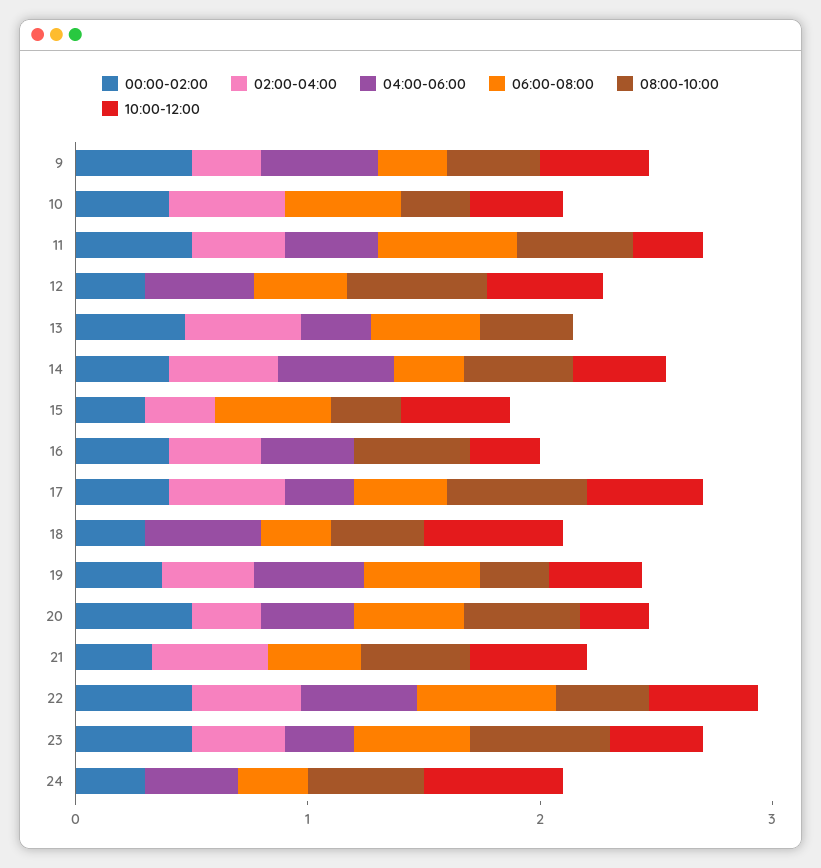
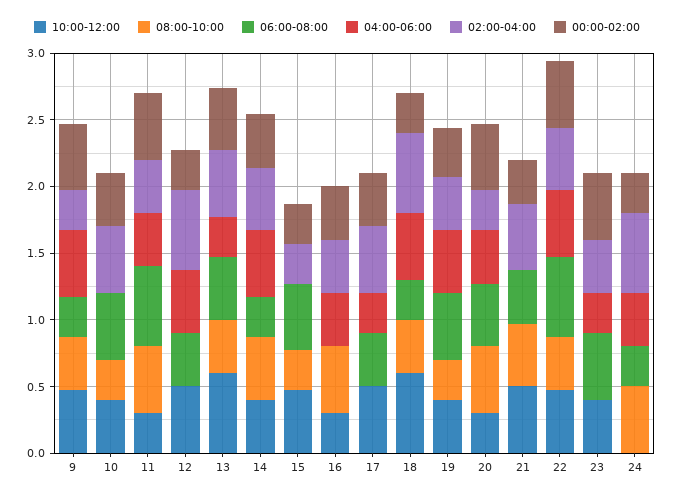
02:00-04:00, 12: 0 -> 0.6
08:00-10:00, 12: 0.6 -> 0
10:00-12:00, 13: 0 -> 0.6
08:00-10:00, 17: 0.6 -> 0
02:00-04:00, 18: 0 -> 0.6
08:00-10:00, 23: 0.6 -> 0
02:00-04:00, 24: 0 -> 0.6
10:00-12:00, 24: 0.6 -> 0

